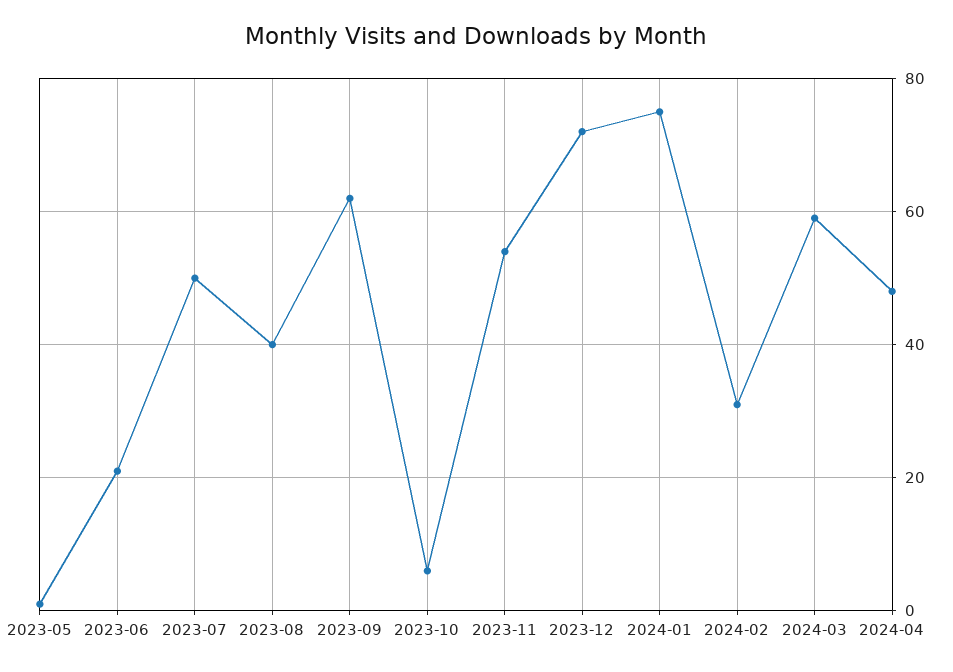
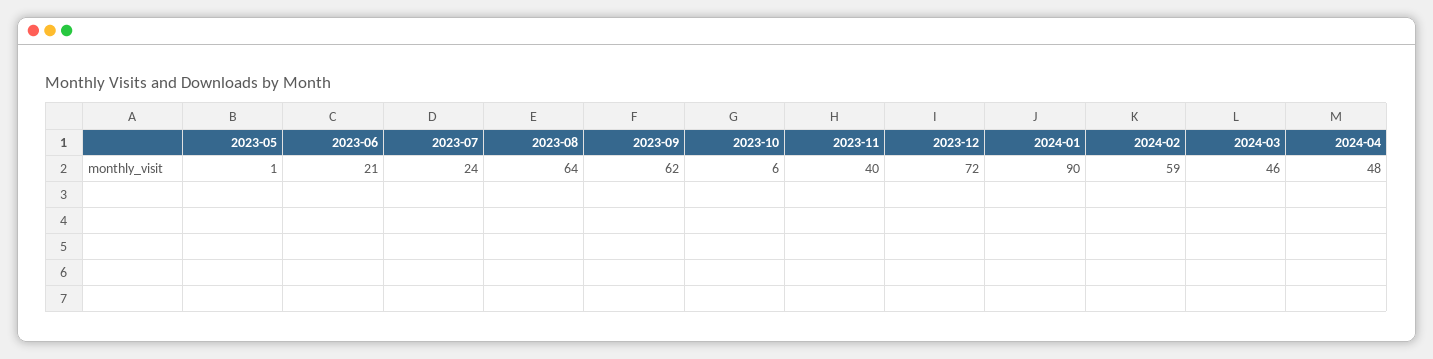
2023-07: 50 -> 24
2023-08: 40 -> 64
2023-11: 55 -> 40
2024-01: 75 -> 90
2024-02: 30 -> 59
2024-03: 60 -> 46

